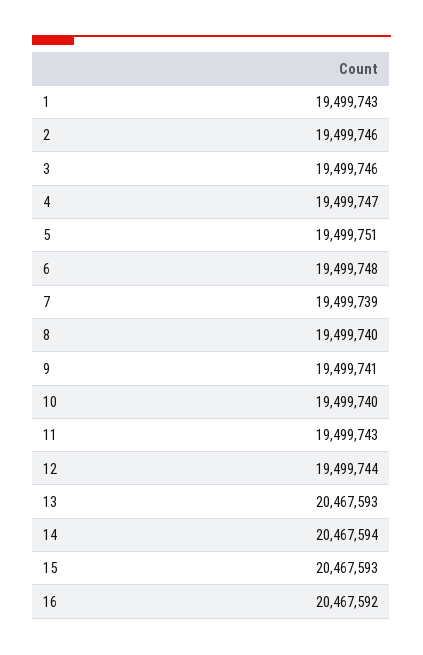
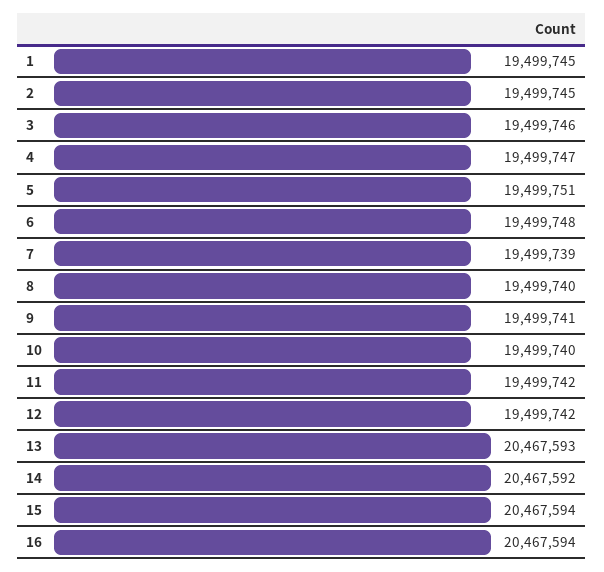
1: 19499743 -> 19499745
2: 19499746 -> 19499745
11: 19499743 -> 19499742
12: 19499744 -> 19499742
14: 20467594 -> 20467592
15: 20467593 -> 20467594
16: 20467592 -> 20467594

